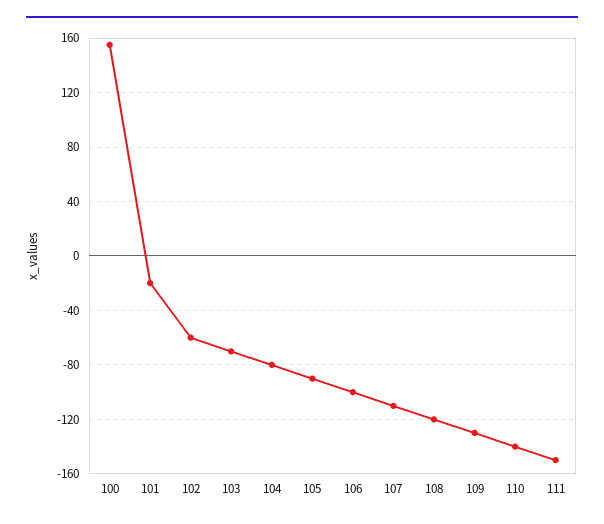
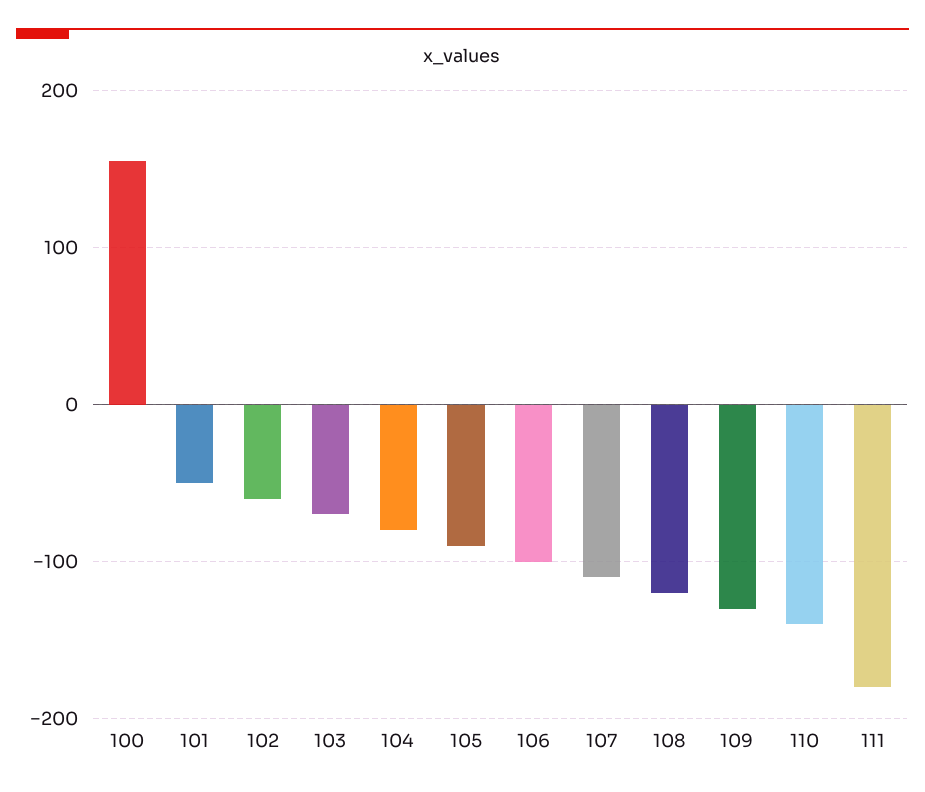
101: -20 -> -50
111: -150 -> -180

